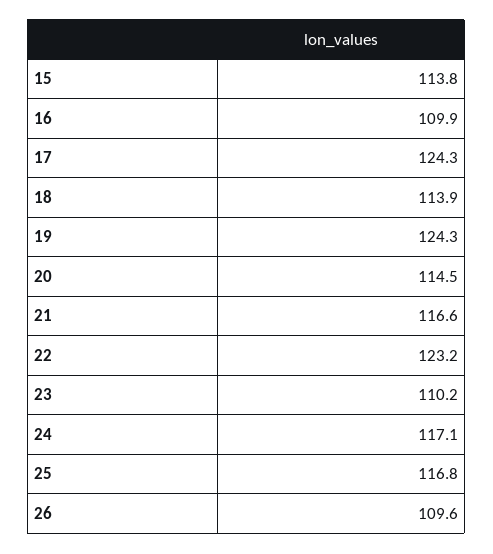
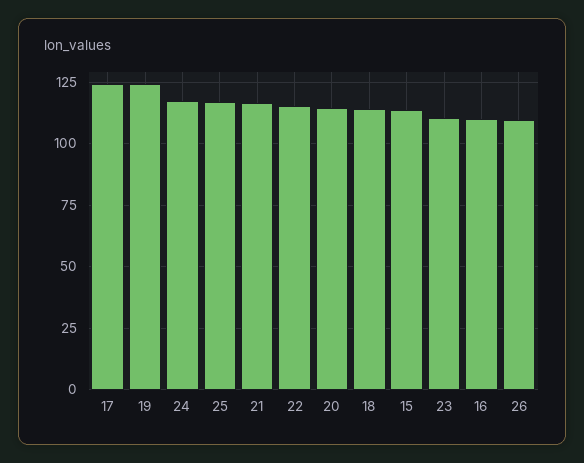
22: 123.2 -> 115

